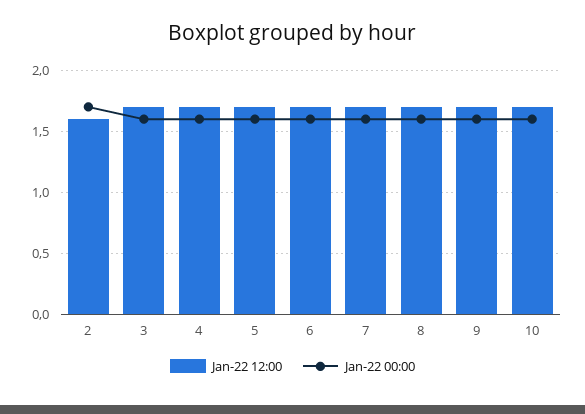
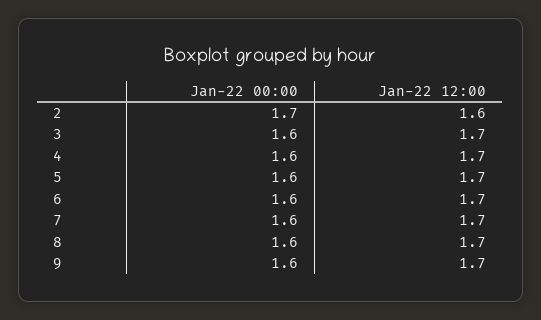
Jan-22 12:00, 10: 1.7 -> none
Jan-22 00:00, 10: 1.6 -> none

